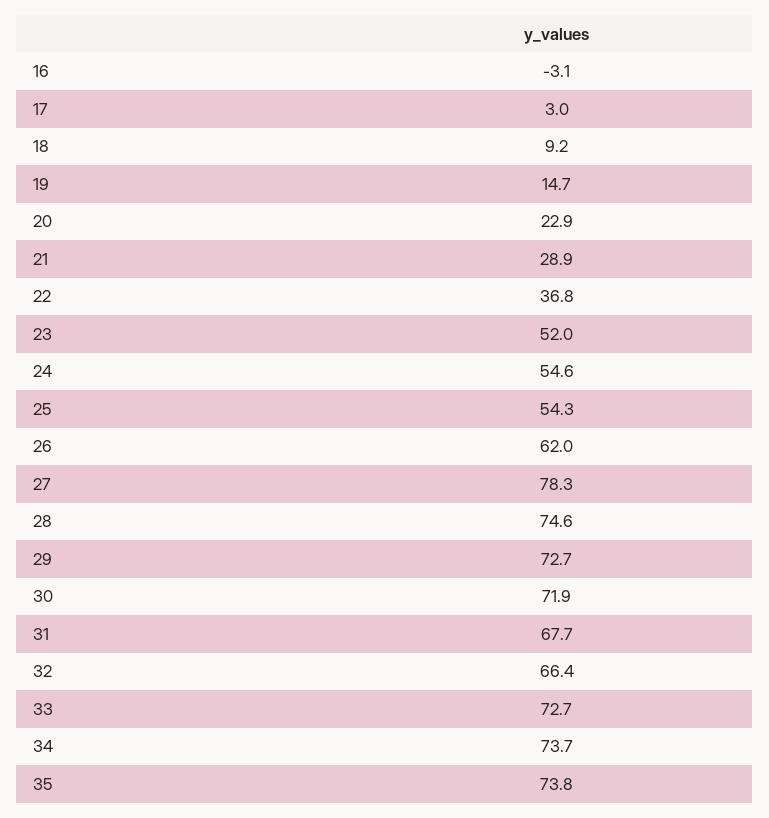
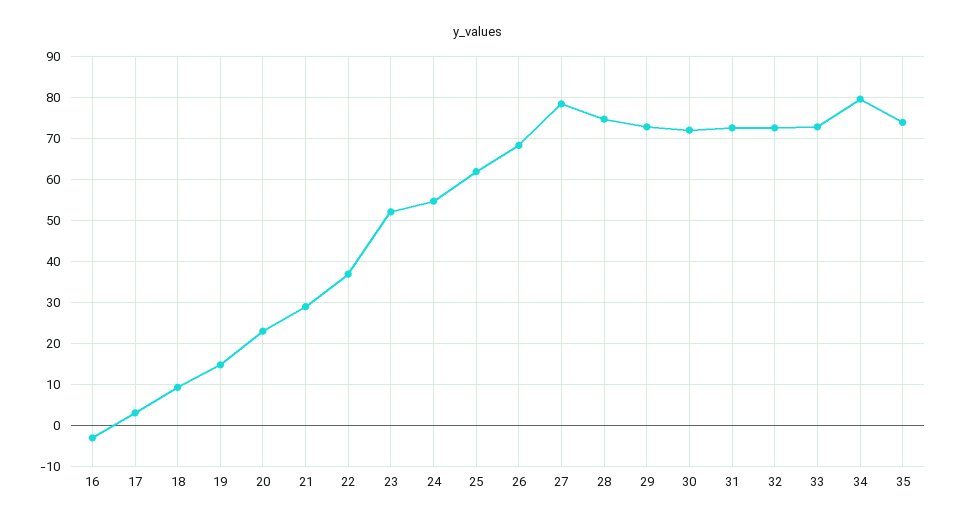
25: 54.3 -> 62
26: 62 -> 68
31: 67.7 -> 72
32: 66.4 -> 72
34: 73.7 -> 80

